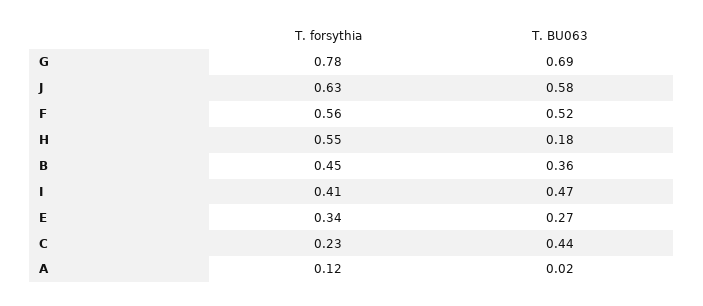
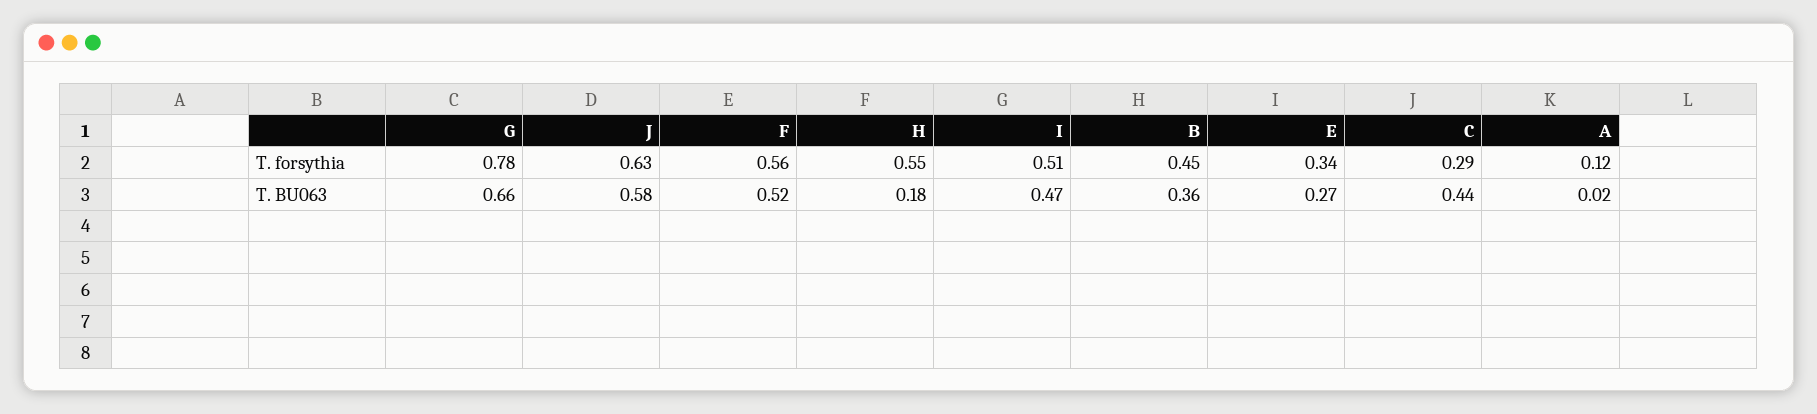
T. BU063, G: 0.69 -> 0.66
T. forsythia, I: 0.41 -> 0.51
T. forsythia, C: 0.23 -> 0.29

